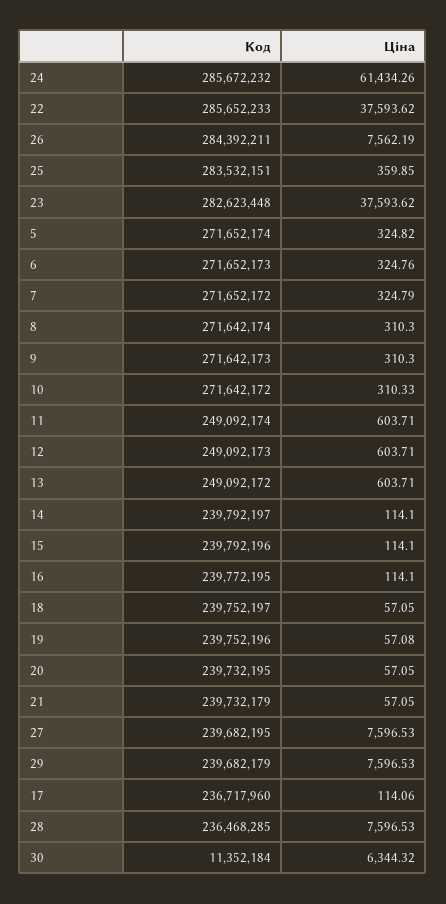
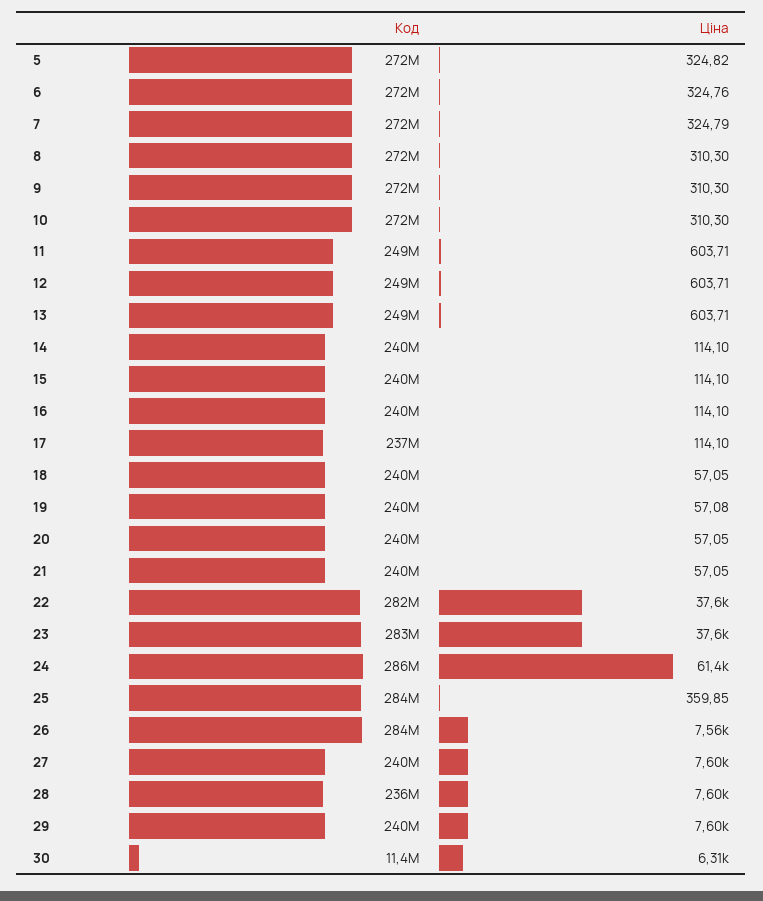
Код, 22: 285652233 -> 282000000
Ціна, 10: 310.33 -> 310.3
Ціна, 17: 114.06 -> 114.1
Ціна, 30: 6344.32 -> 6310

